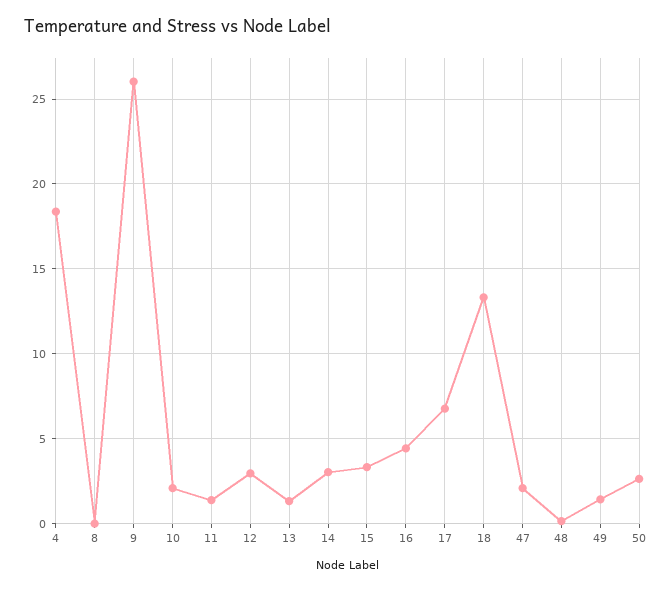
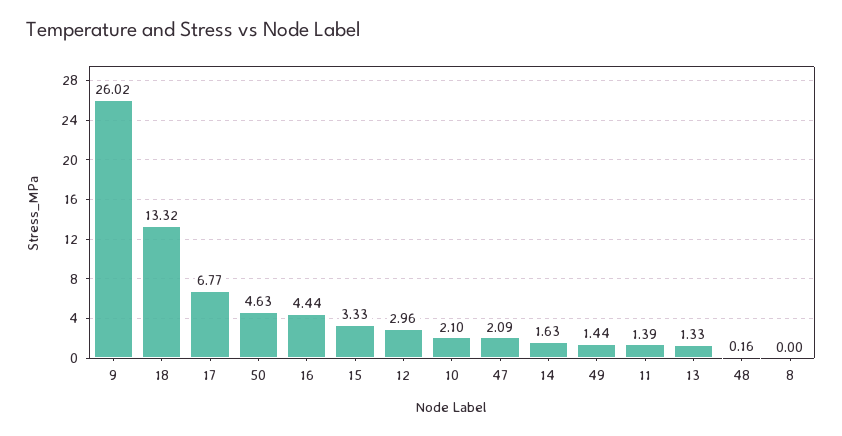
4: 18.5 -> none
14: 3 -> 1.63
50: 2.5 -> 4.63

